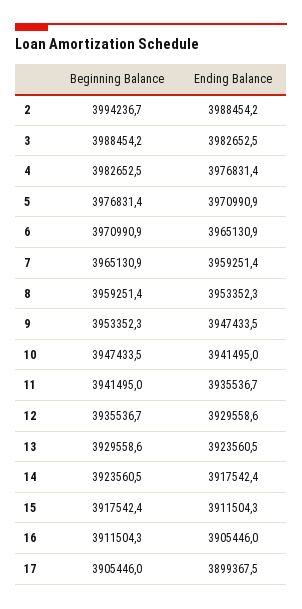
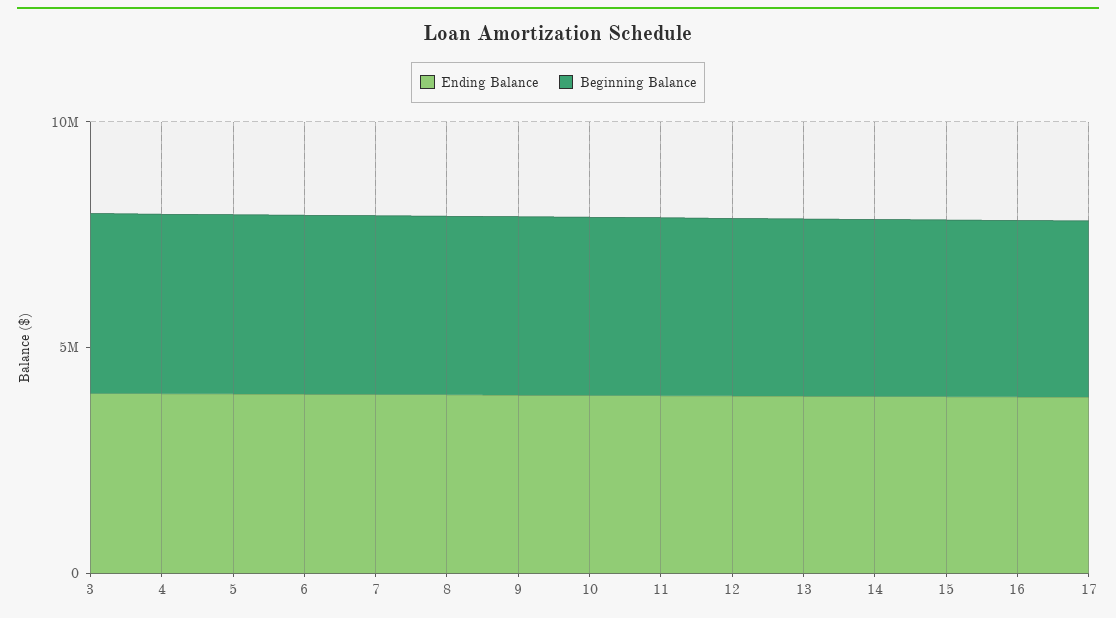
Beginning Balance, 2: 3994236.7 -> none
Ending Balance, 2: 3988454.2 -> none

